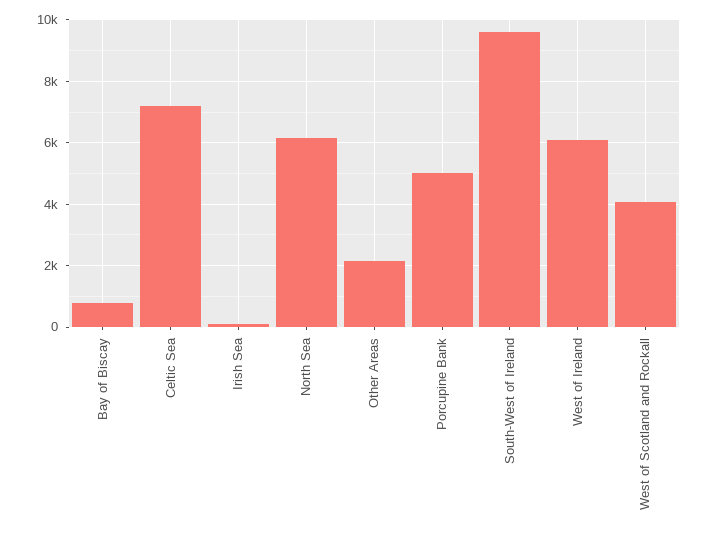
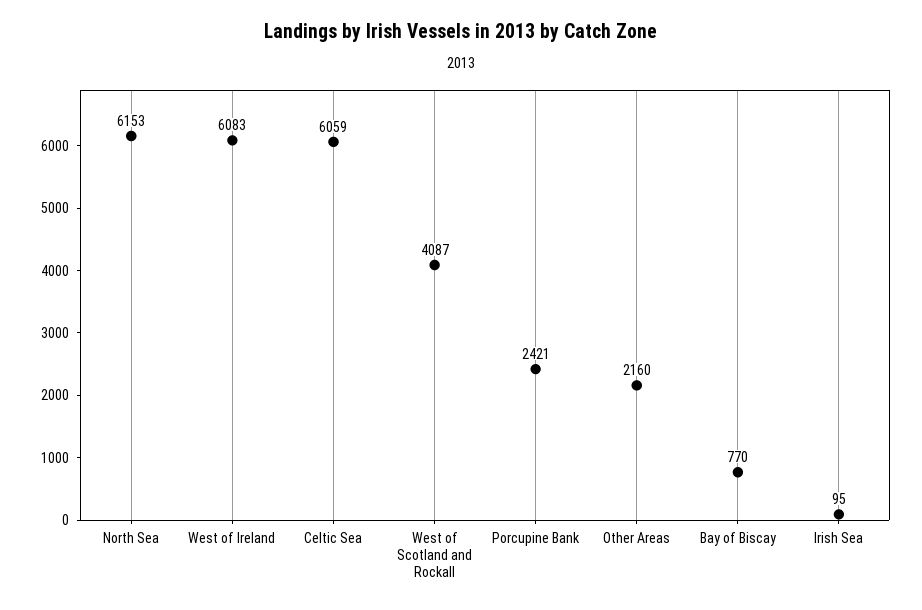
Celtic Sea: 7200 -> 6059
Porcupine Bank: 5000 -> 2421
South-West of Ireland: 9600 -> none

